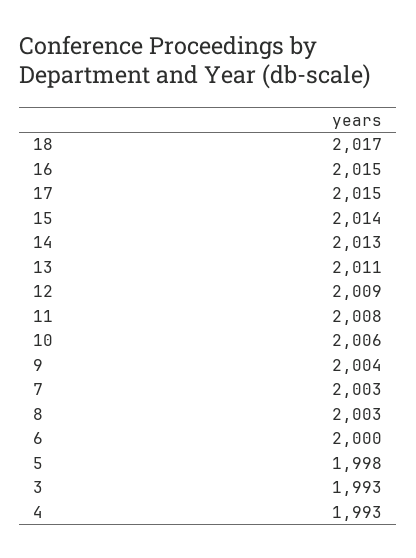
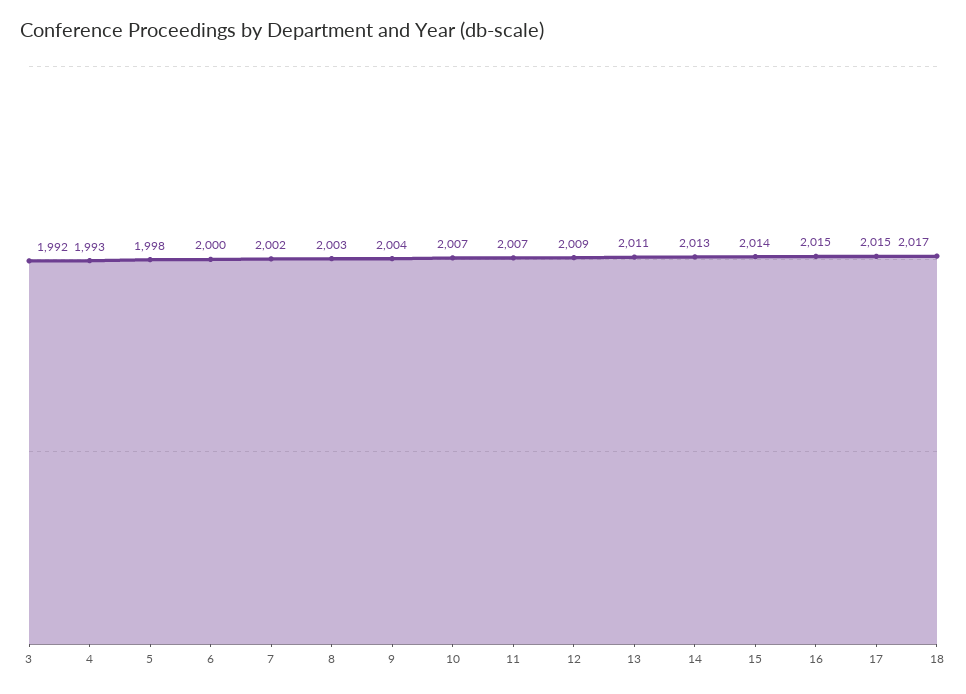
11: 2008 -> 2007
10: 2006 -> 2007
7: 2003 -> 2002
3: 1993 -> 1992

